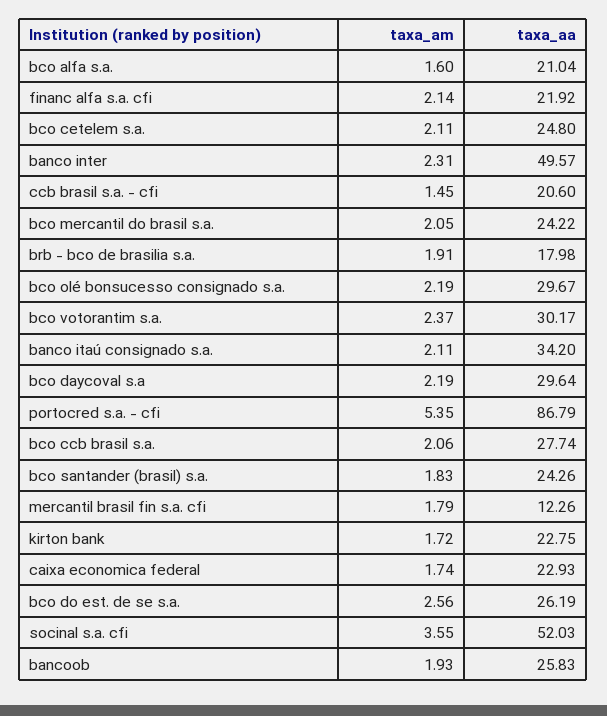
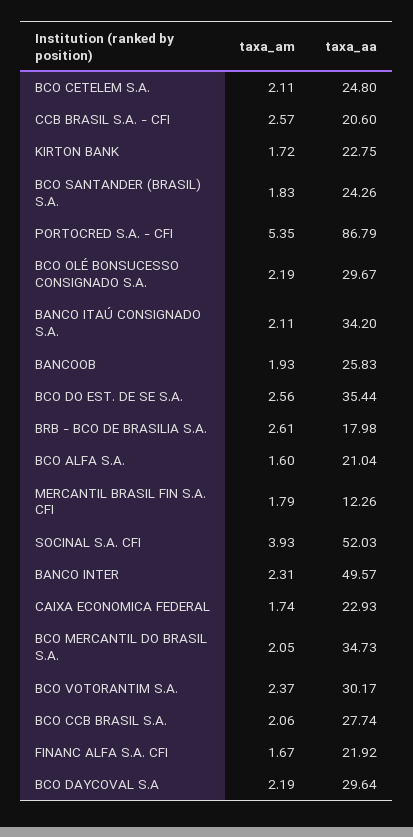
taxa_am, financ alfa s.a. cfi: 2.14 -> 1.67
taxa_am, ccb brasil s.a. - cfi: 1.45 -> 2.57
taxa_aa, bco mercantil do brasil s.a.: 24.22 -> 34.73
taxa_am, brb - bco de brasilia s.a.: 1.91 -> 2.61
taxa_aa, bco do est. de se s.a.: 26.19 -> 35.44
taxa_am, socinal s.a. cfi: 3.55 -> 3.93

